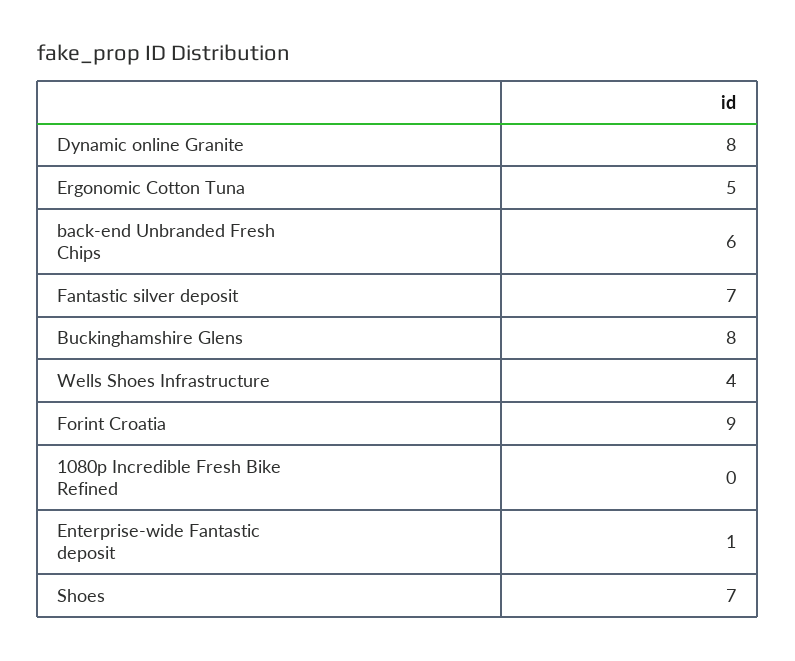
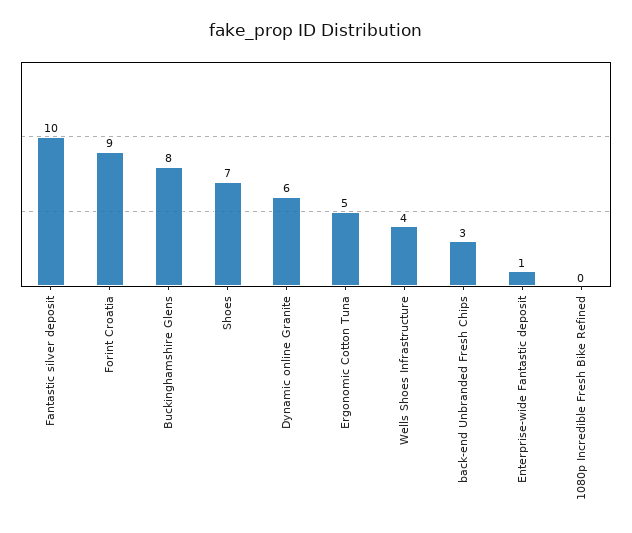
Dynamic online Granite: 8 -> 6
back-end Unbranded Fresh Chips: 6 -> 3
Fantastic silver deposit: 7 -> 10

